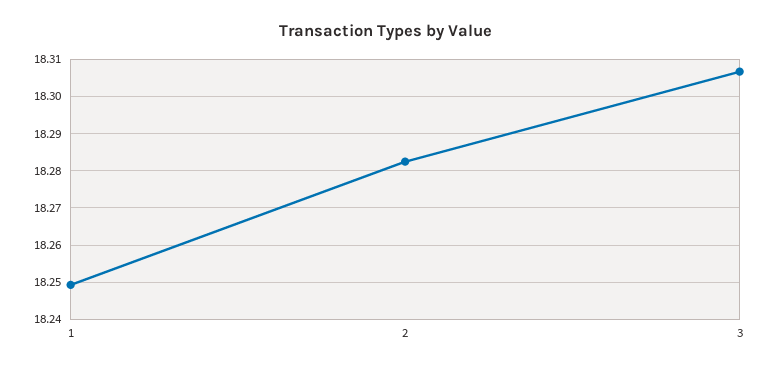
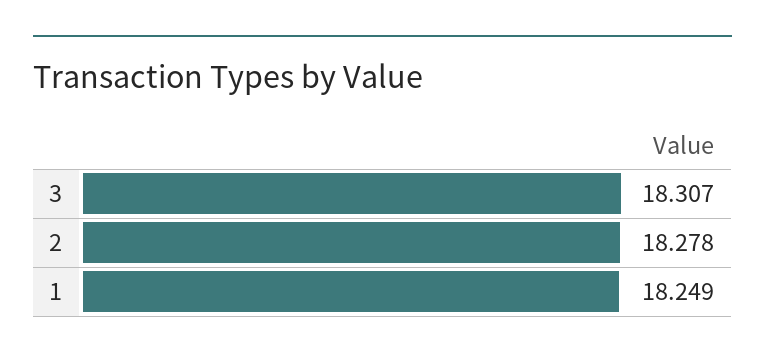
2: 18.282 -> 18.278

